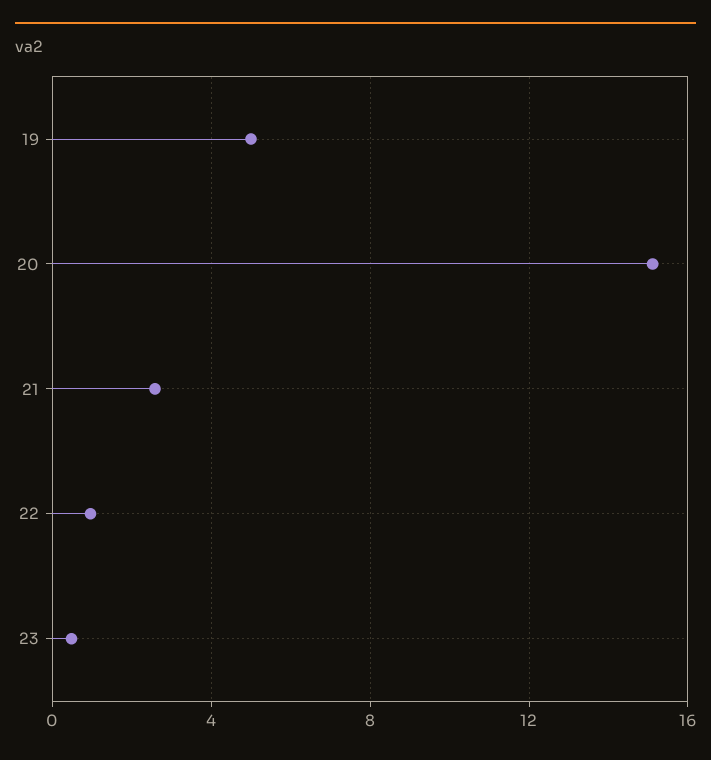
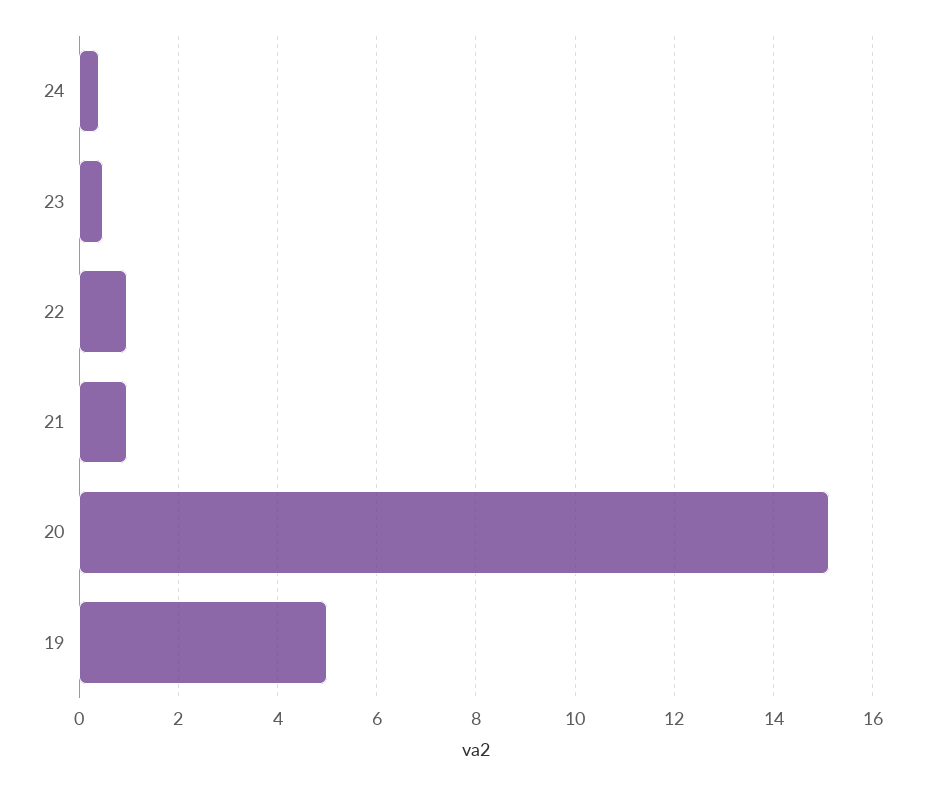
21: 2.5 -> 1
24: none -> 0.4

